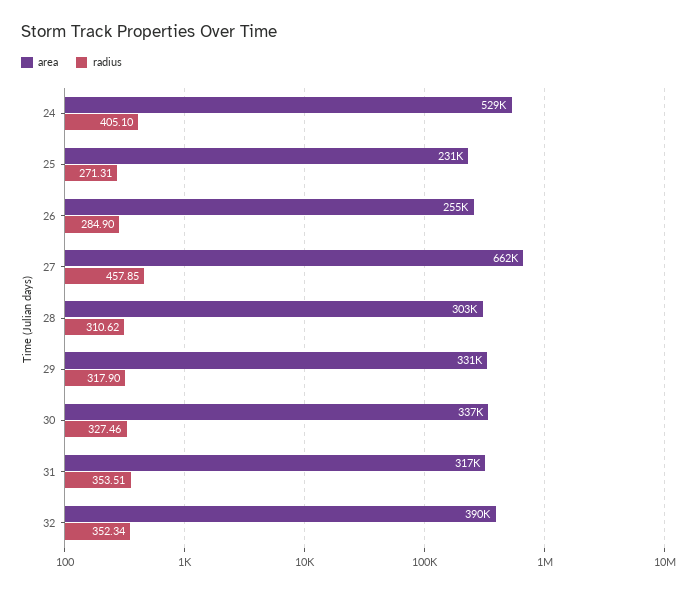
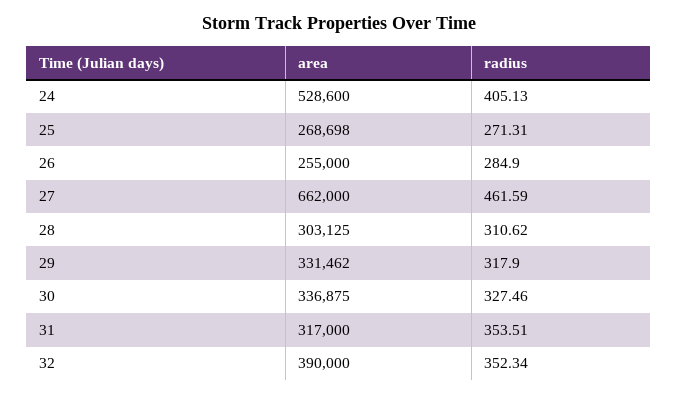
radius, 24: 405.1 -> 405.13
area, 25: 231000 -> 268698
radius, 27: 457.85 -> 461.59

